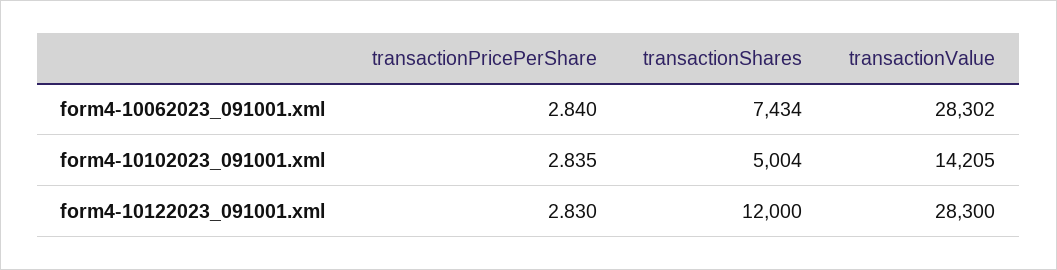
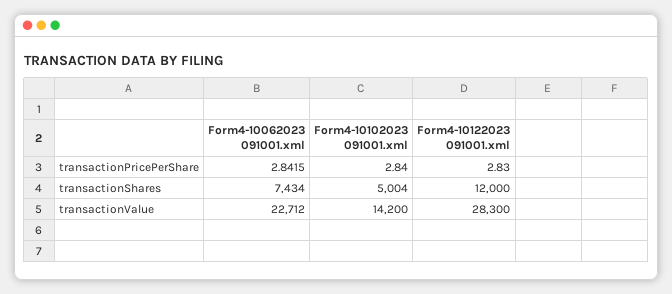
transactionPricePerShare, form4-10062023_091001.xml: 2.84 -> 2.8415
transactionValue, form4-10062023_091001.xml: 28302 -> 22712
transactionPricePerShare, form4-10102023_091001.xml: 2.835 -> 2.84
transactionValue, form4-10102023_091001.xml: 14205 -> 14200

